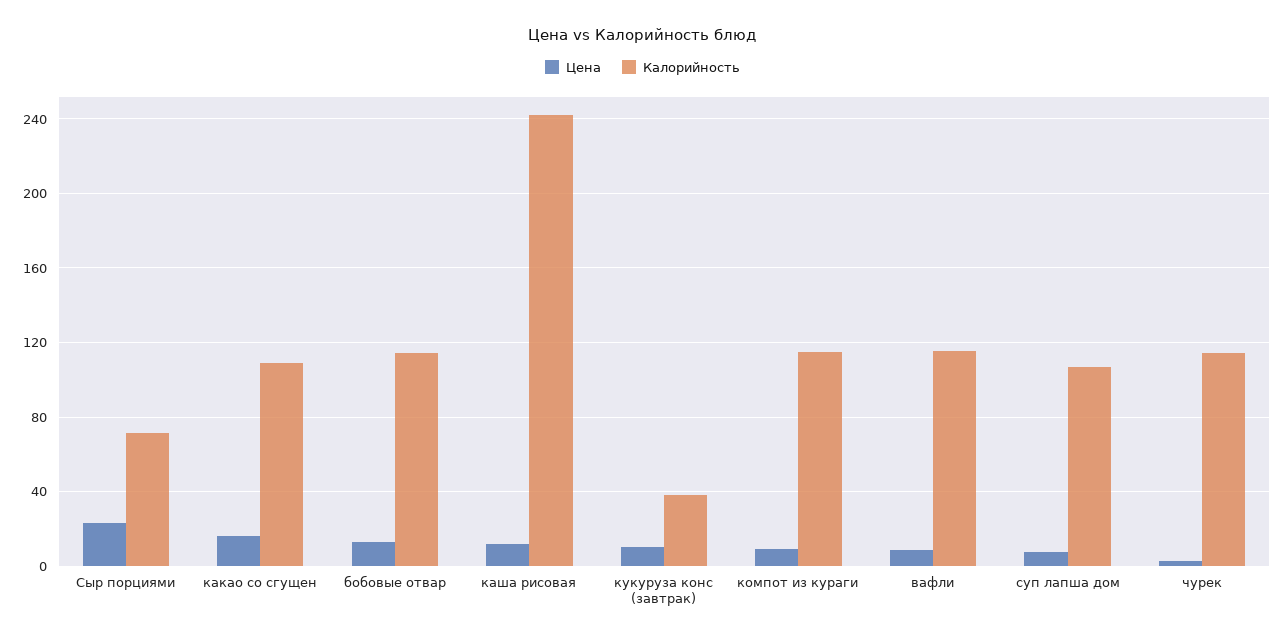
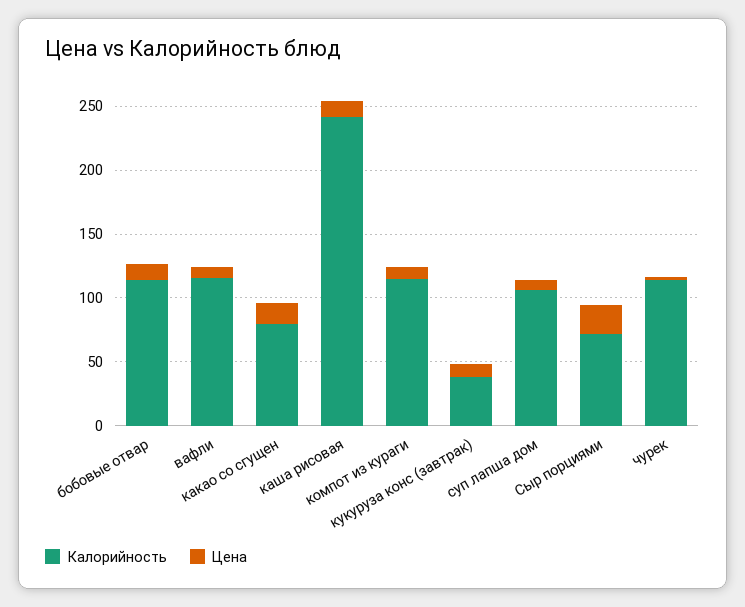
Калорийность, какао со сгущен: 110 -> 80

